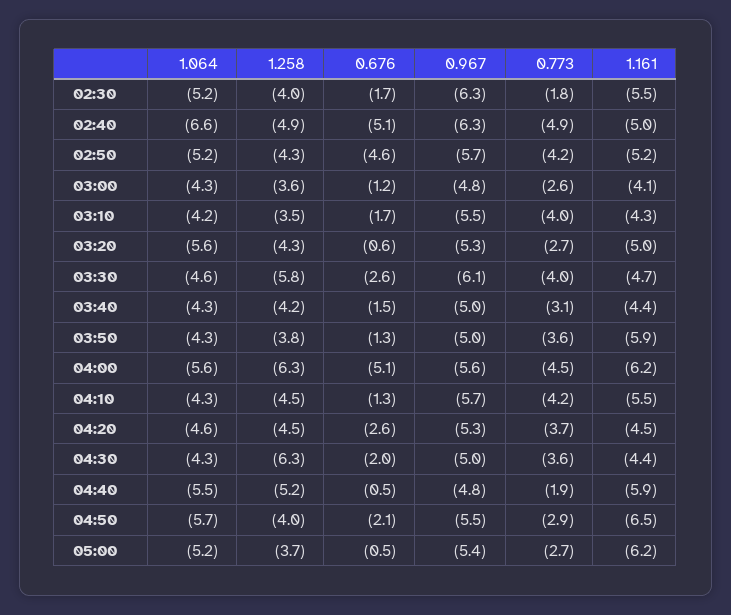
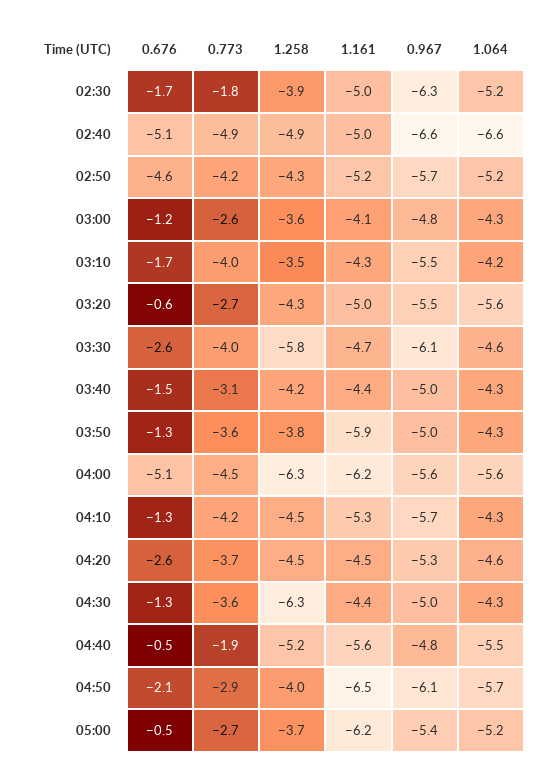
1.258, 02:30: -4 -> -3.9
1.161, 02:30: -5.5 -> -5
0.967, 02:40: -6.3 -> -6.6
0.967, 03:20: -5.3 -> -5.5
1.161, 04:10: -5.5 -> -5.3
0.676, 04:30: -2 -> -1.3
1.161, 04:40: -5.9 -> -5.6
0.967, 04:50: -5.5 -> -6.1

